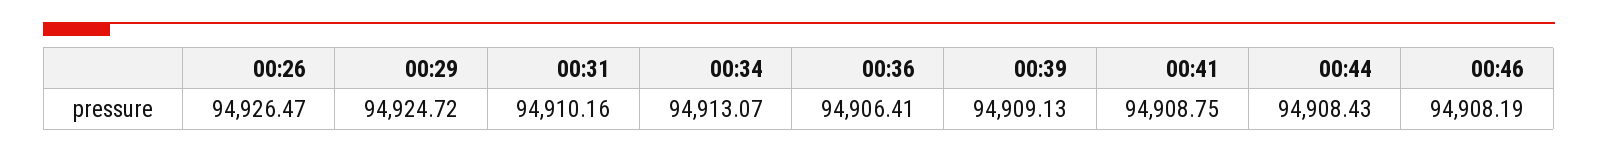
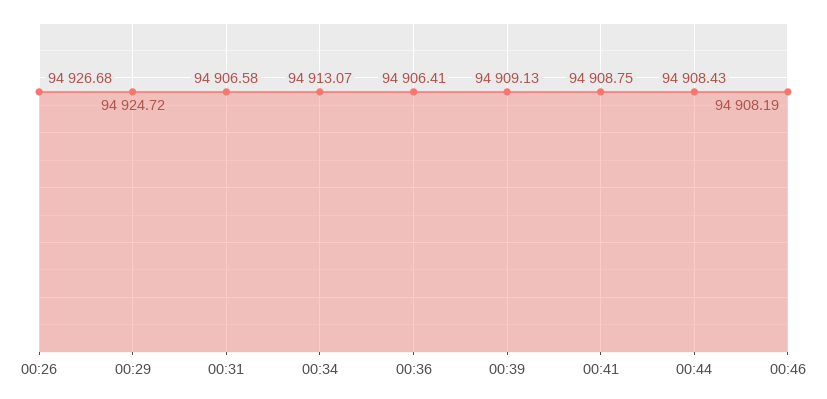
00:26: 94926.47 -> 94926.68
00:31: 94910.16 -> 94906.58

